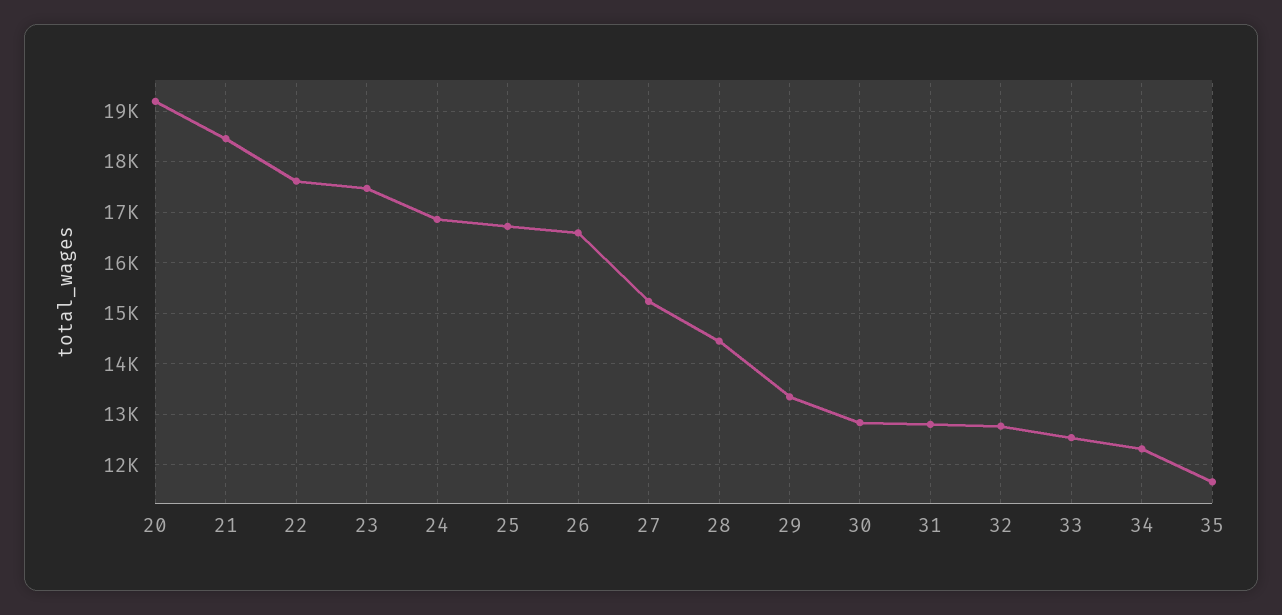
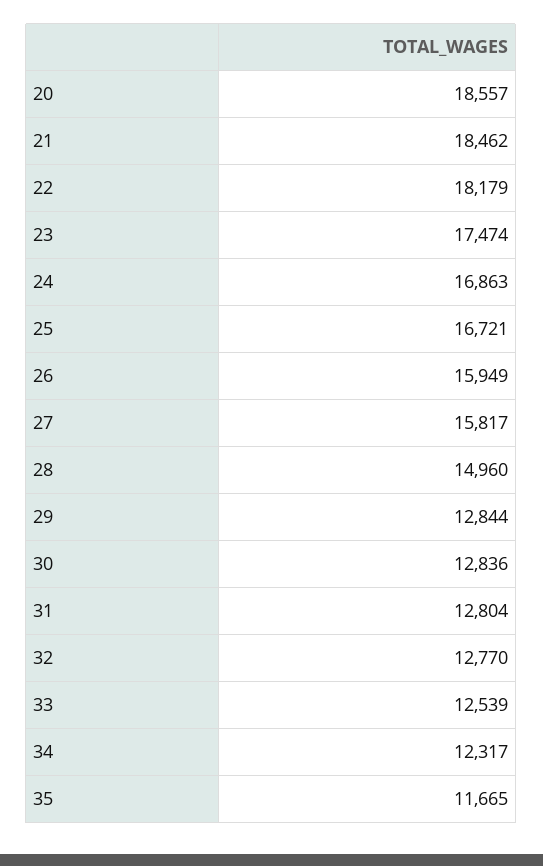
20: 19200 -> 18557
22: 17600 -> 18179
26: 16600 -> 15949
27: 15200 -> 15817
28: 14400 -> 14960
29: 13400 -> 12844

